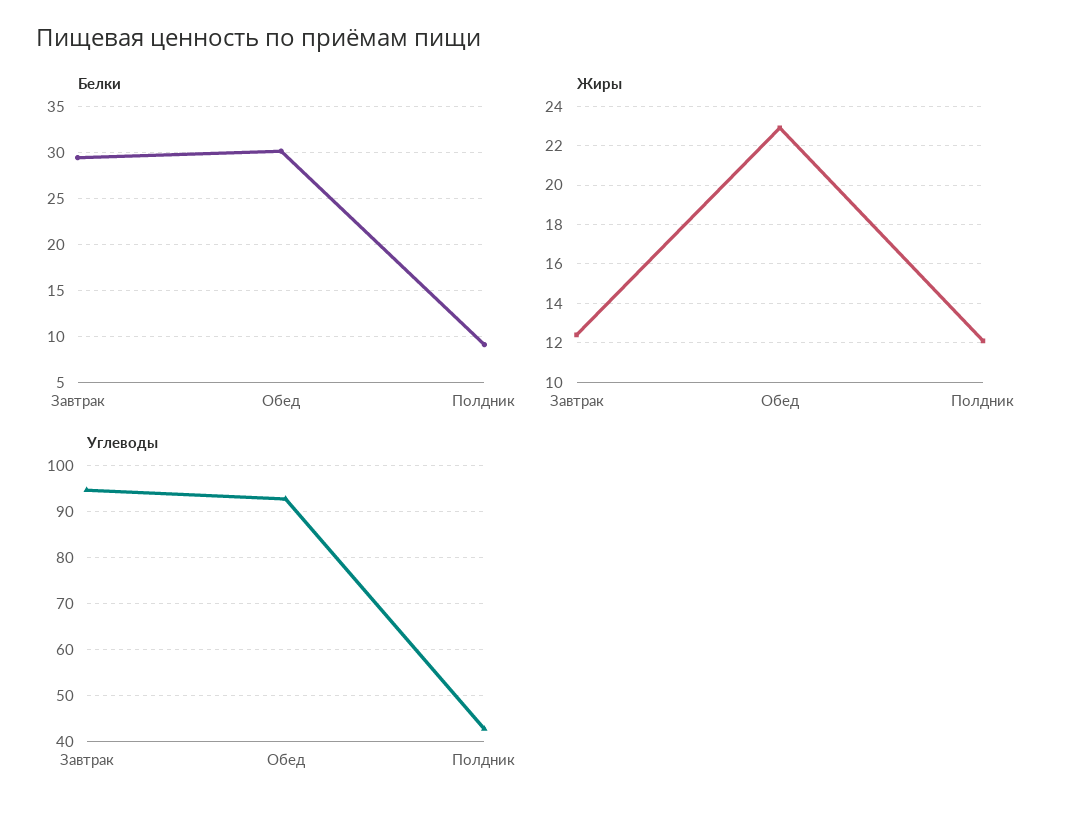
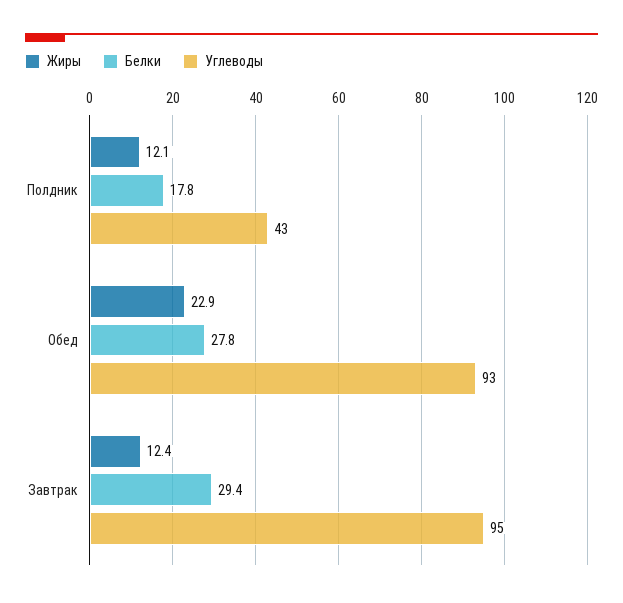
Белки, Обед: 30 -> 27.8
Белки, Полдник: 9 -> 17.8

